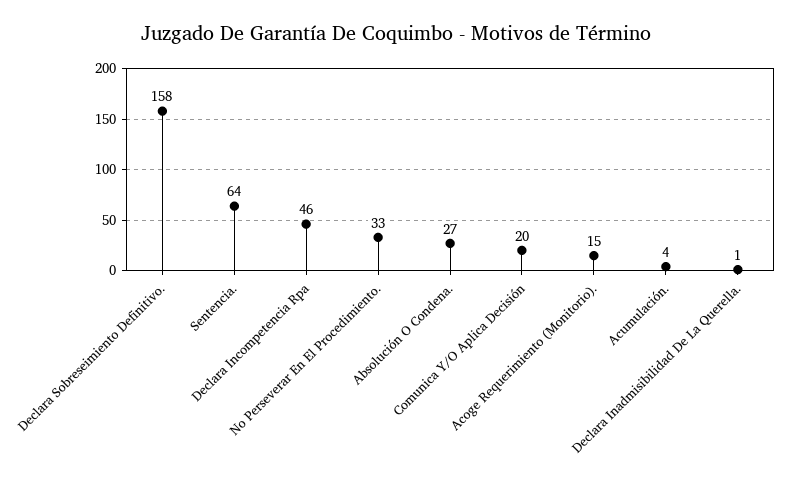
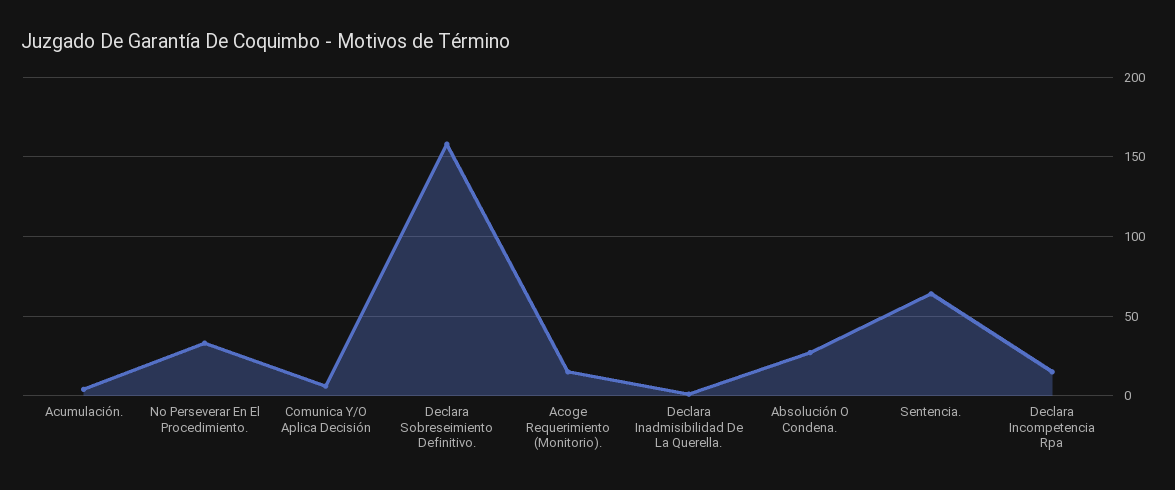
Declara Incompetencia Rpa: 46 -> 15
Comunica Y/O Aplica Decisión: 20 -> 5

